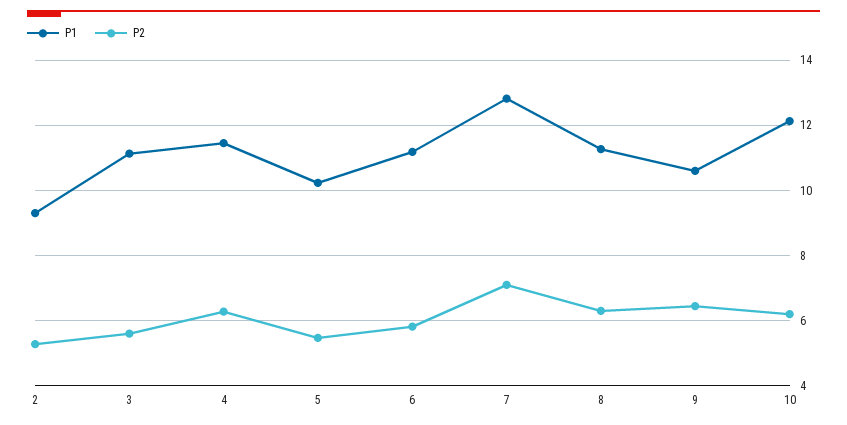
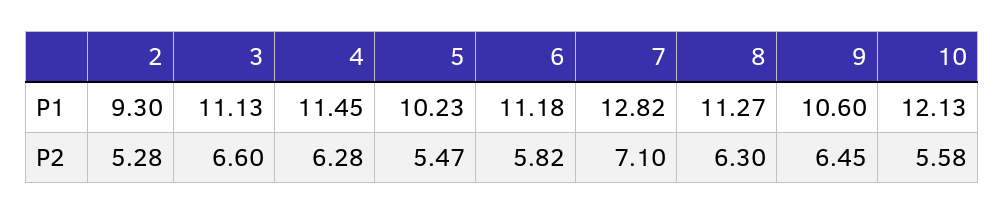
P2, 3: 5.6 -> 6.6
P2, 10: 6.2 -> 5.58

